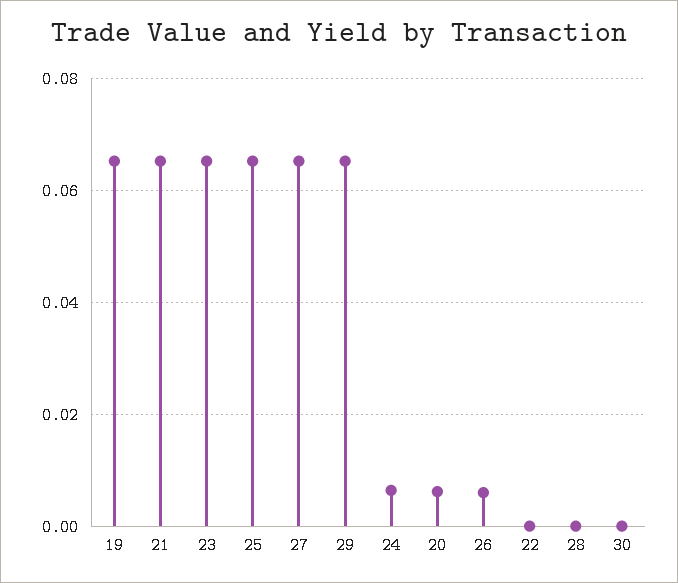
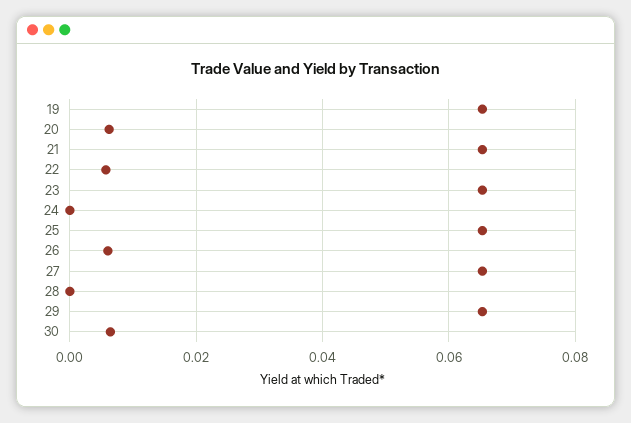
24: 0.006 -> 0
22: 0 -> 0.006
30: 0 -> 0.006

